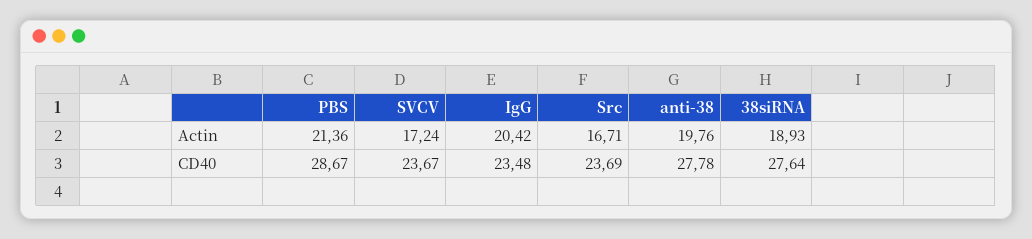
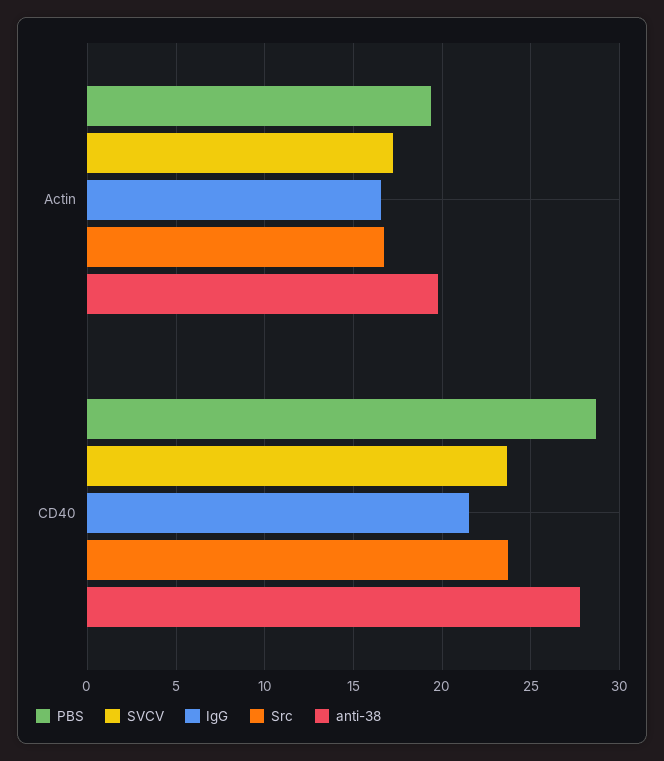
PBS, Actin: 21.36 -> 19.5
IgG, Actin: 20.42 -> 16.5
38siRNA, Actin: 18.93 -> none
IgG, CD40: 23.48 -> 21.5
38siRNA, CD40: 27.64 -> none

